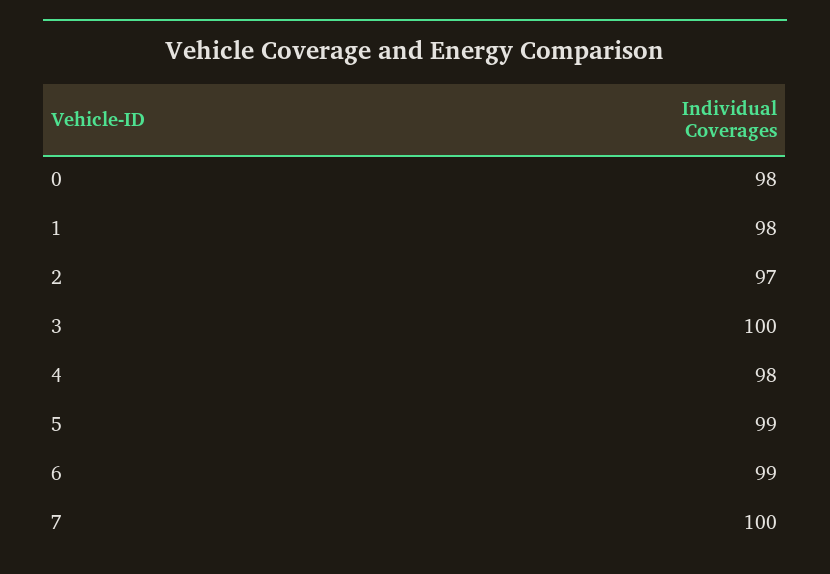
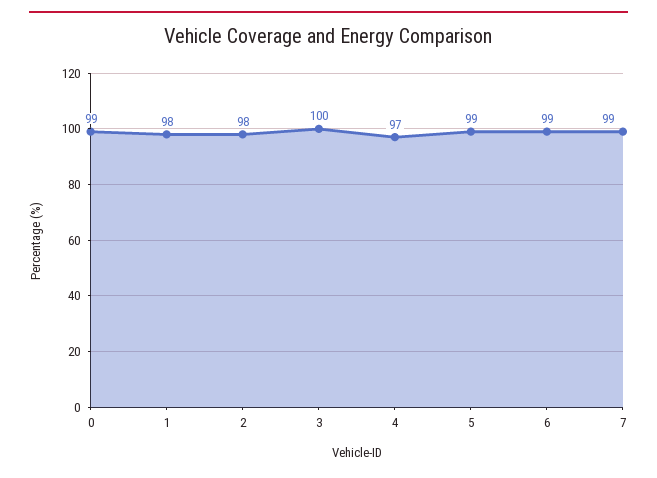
0: 98 -> 99
2: 97 -> 98
4: 98 -> 97
7: 100 -> 99

